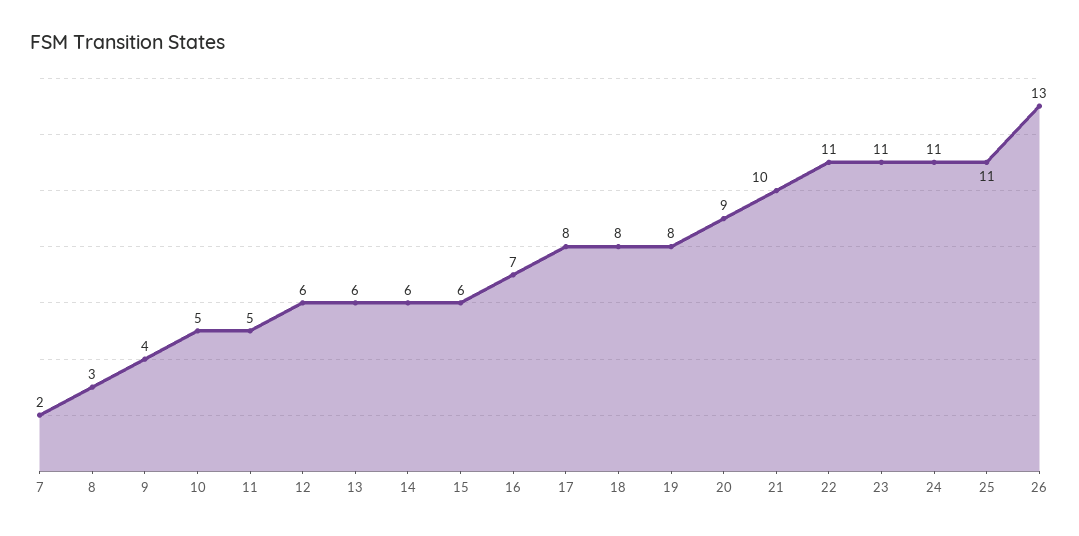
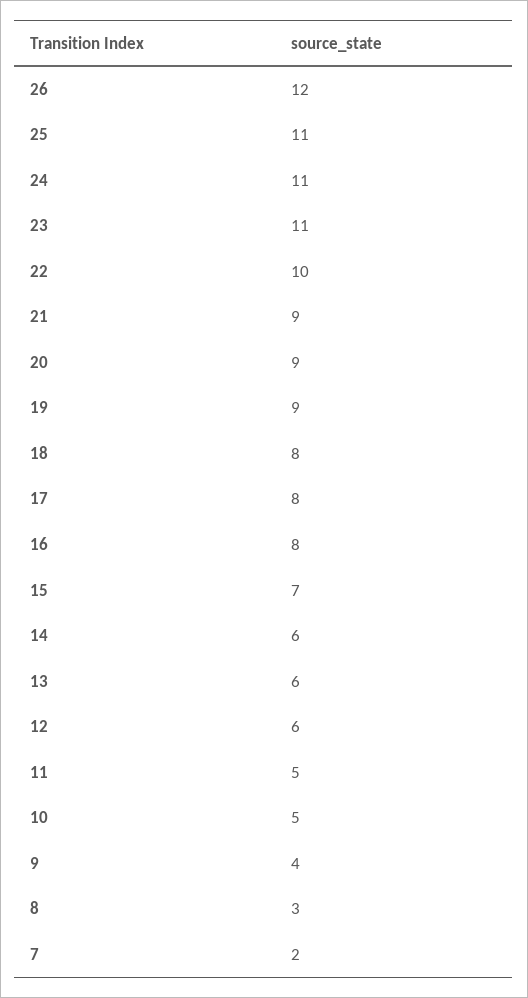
15: 6 -> 7
16: 7 -> 8
19: 8 -> 9
21: 10 -> 9
22: 11 -> 10
26: 13 -> 12

